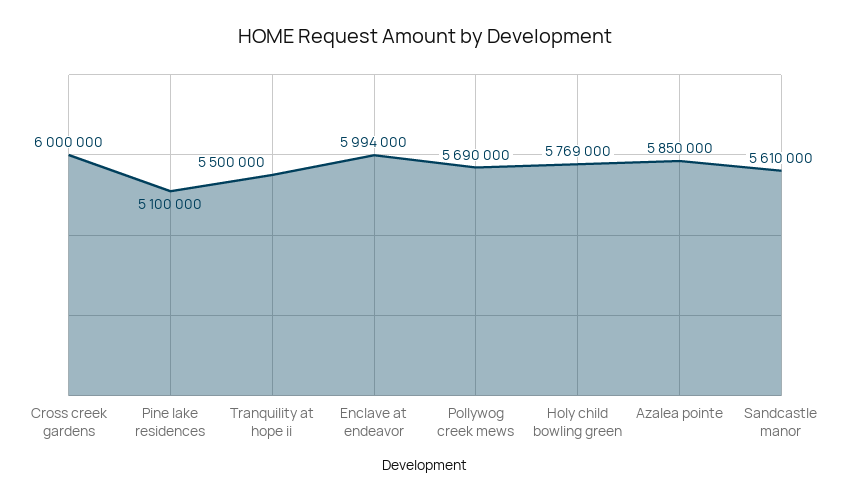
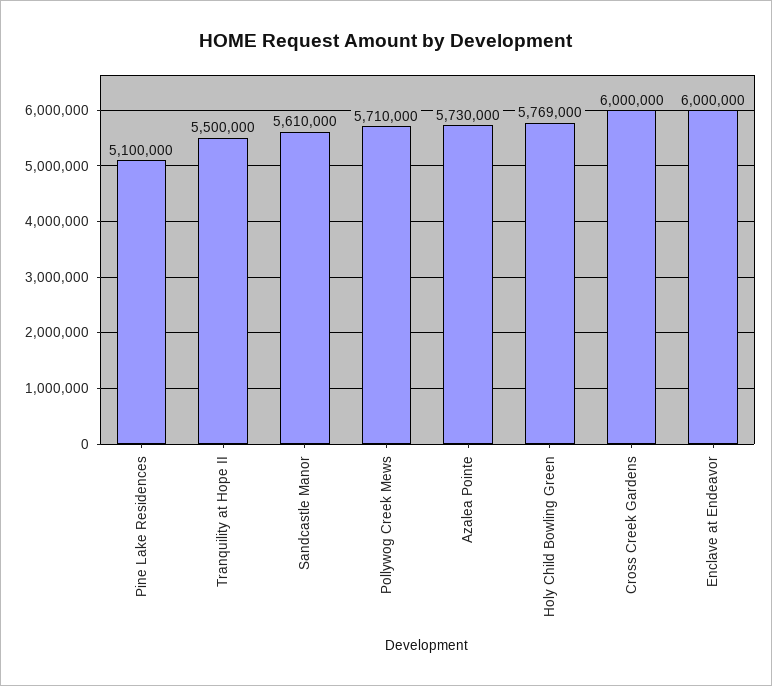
Enclave at endeavor: 5994000 -> 6000000
Pollywog creek mews: 5690000 -> 5710000
Azalea pointe: 5850000 -> 5730000

